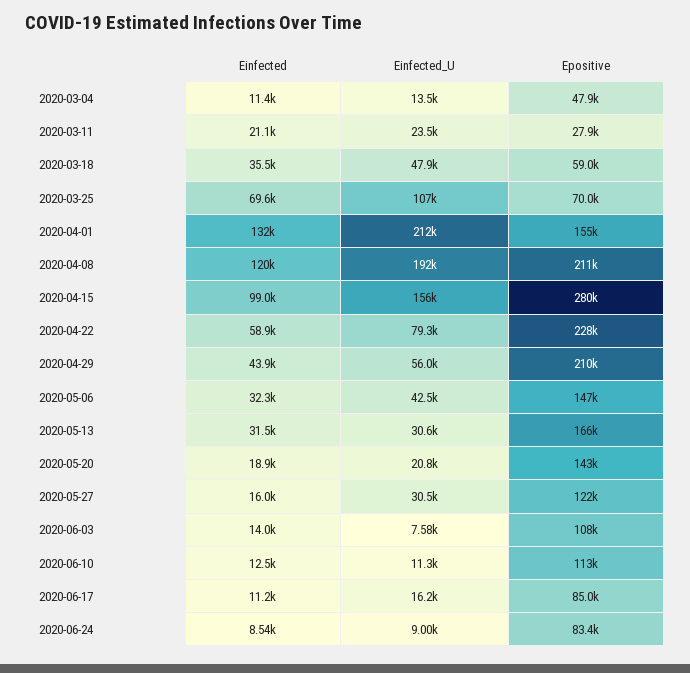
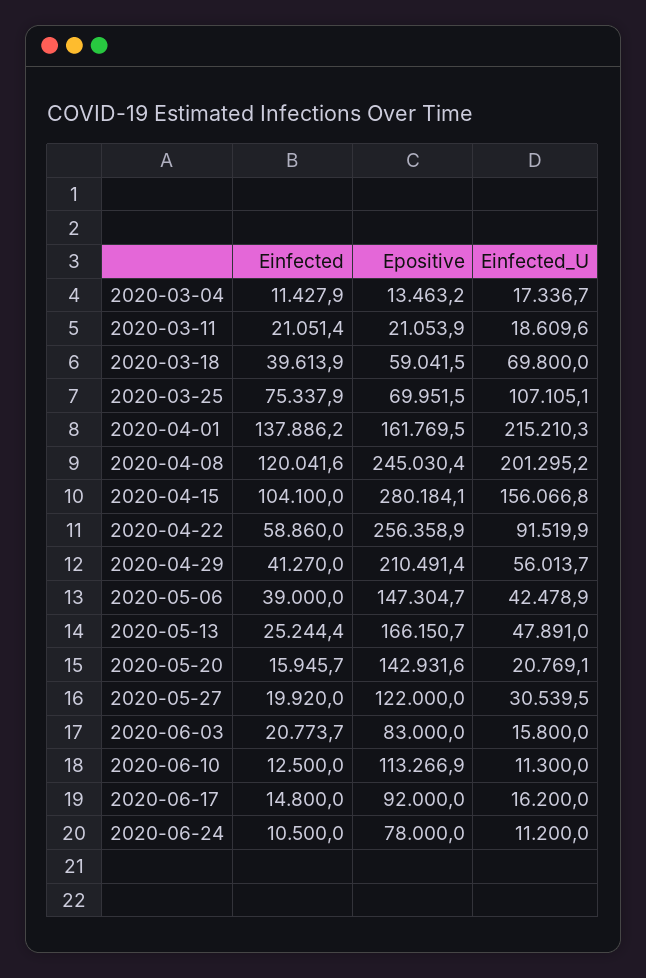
Einfected_U, 2020-03-04: 13500 -> 17336.7
Epositive, 2020-03-04: 47900 -> 13463.2
Einfected_U, 2020-03-11: 23500 -> 18609.6
Epositive, 2020-03-11: 27900 -> 21053.9
Einfected, 2020-03-18: 35500 -> 39613.9
Einfected_U, 2020-03-18: 47900 -> 69800
Einfected, 2020-03-25: 69600 -> 75337.9
Einfected, 2020-04-01: 132000 -> 137886.2
Einfected_U, 2020-04-01: 212000 -> 215210.3
Epositive, 2020-04-01: 155000 -> 161769.5
Einfected_U, 2020-04-08: 192000 -> 201295.2
Epositive, 2020-04-08: 211000 -> 245030.4
Einfected, 2020-04-15: 99000 -> 104100
Einfected_U, 2020-04-22: 79300 -> 91519.9
Epositive, 2020-04-22: 228000 -> 256358.9
Einfected, 2020-04-29: 43900 -> 41270
Einfected, 2020-05-06: 32300 -> 39000
Einfected, 2020-05-13: 31500 -> 25244.4
Einfected_U, 2020-05-13: 30600 -> 47891
Einfected, 2020-05-20: 18900 -> 15945.7
Einfected, 2020-05-27: 16000 -> 19920
Einfected, 2020-06-03: 14000 -> 20773.7
Einfected_U, 2020-06-03: 7580 -> 15800
Epositive, 2020-06-03: 108000 -> 83000
Einfected, 2020-06-17: 11200 -> 14800
Epositive, 2020-06-17: 85000 -> 92000
Einfected, 2020-06-24: 8540 -> 10500
Einfected_U, 2020-06-24: 9000 -> 11200
Epositive, 2020-06-24: 83400 -> 78000

